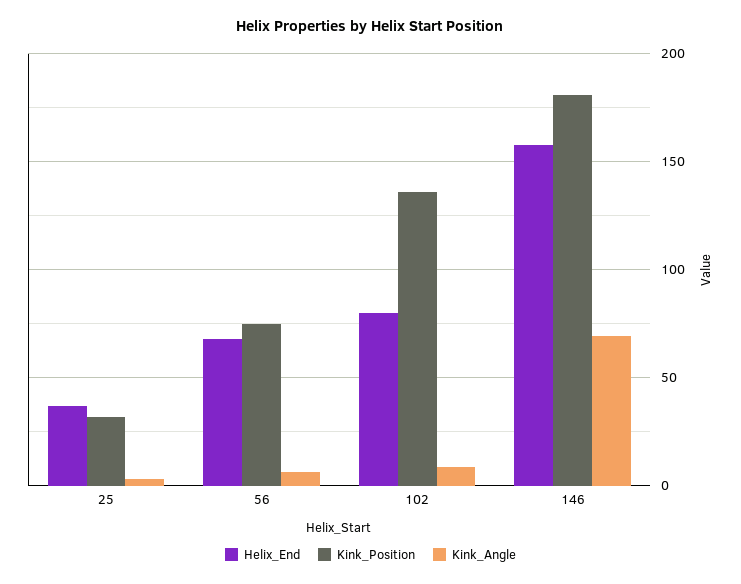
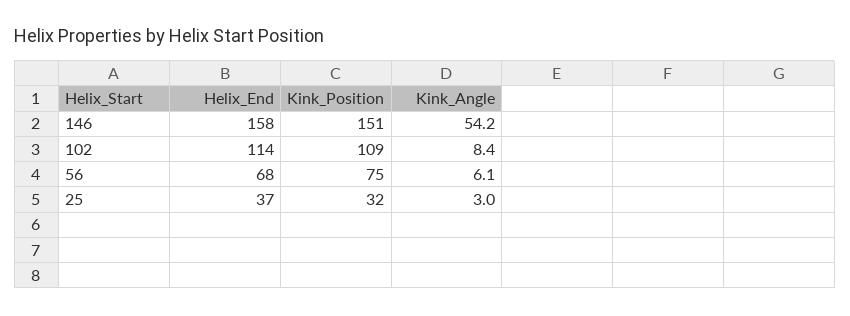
Helix_End, 102: 80 -> 114
Kink_Position, 102: 135 -> 109
Kink_Position, 146: 180 -> 151
Kink_Angle, 146: 70 -> 54.2

